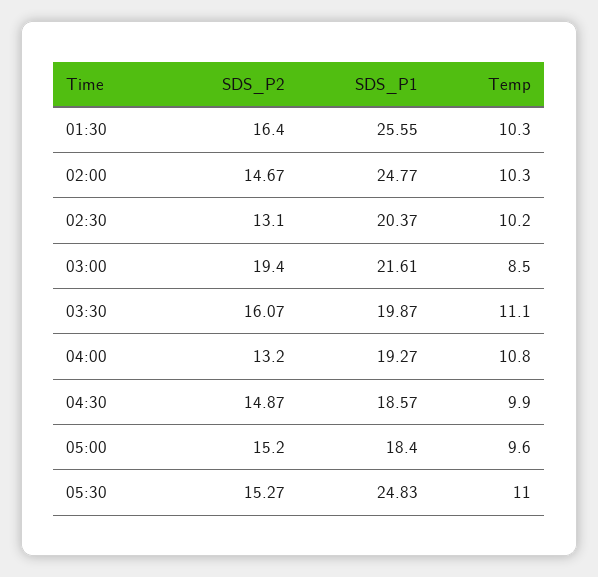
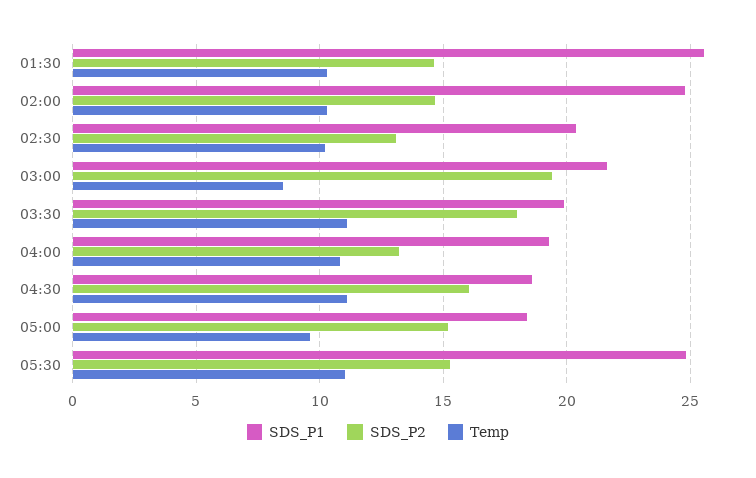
SDS_P2, 01:30: 16.4 -> 14.5
SDS_P2, 03:30: 16.07 -> 18
SDS_P2, 04:30: 14.87 -> 16
Temp, 04:30: 9.9 -> 11

